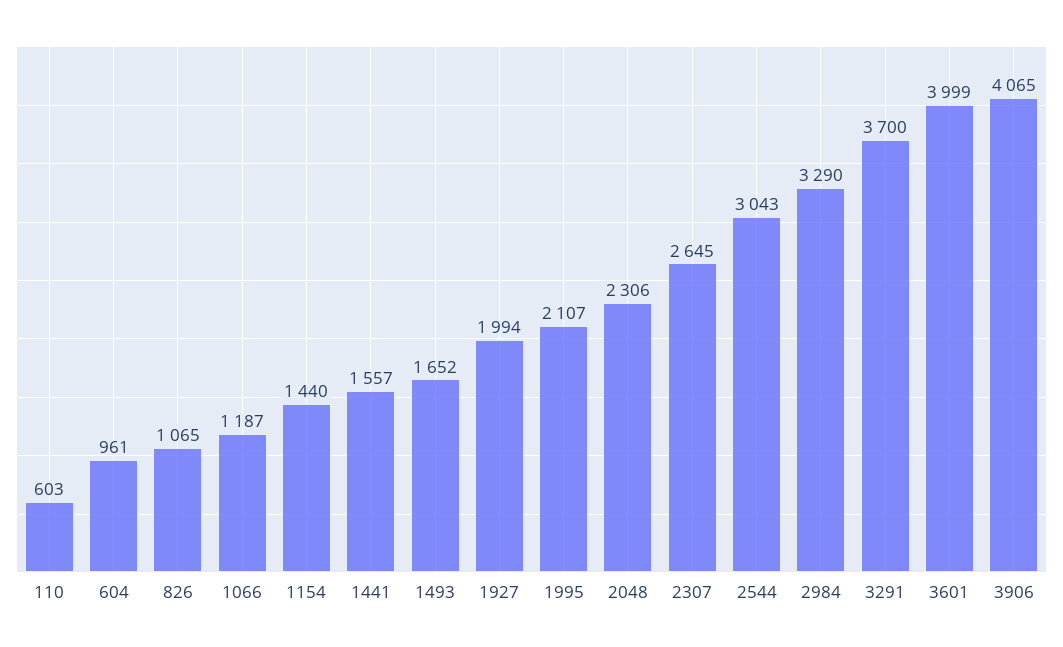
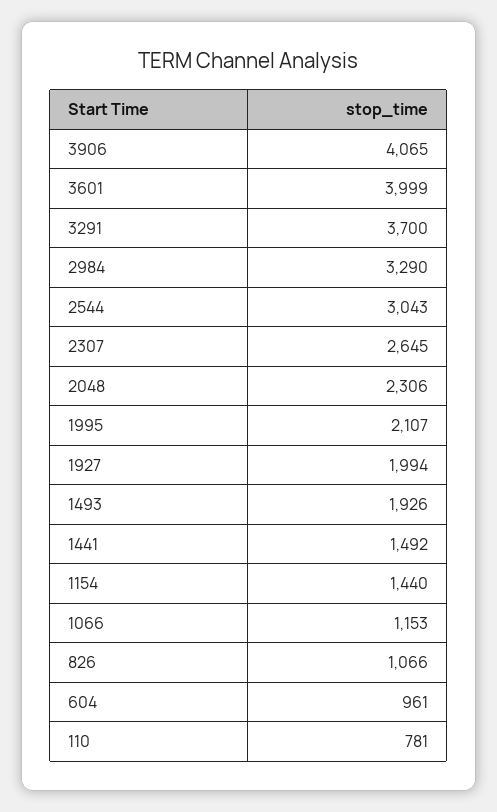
110: 603 -> 781
826: 1065 -> 1066
1066: 1187 -> 1153
1441: 1557 -> 1492
1493: 1652 -> 1926

